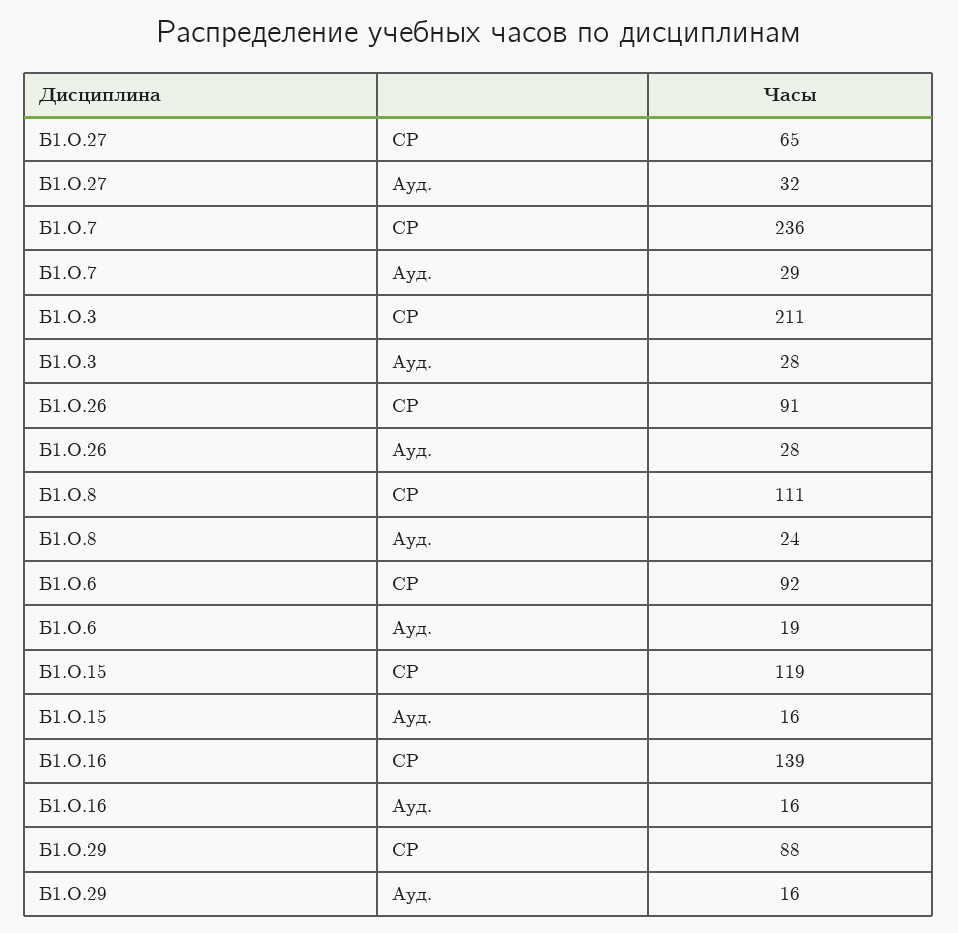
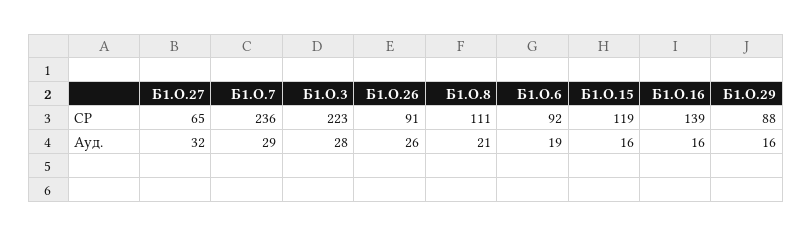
Б1.О.3, СР: 211 -> 223
Б1.О.26, Ауд.: 28 -> 26
Б1.О.8, Ауд.: 24 -> 21

